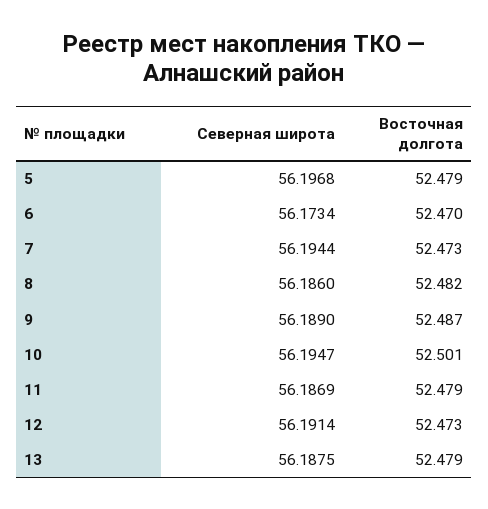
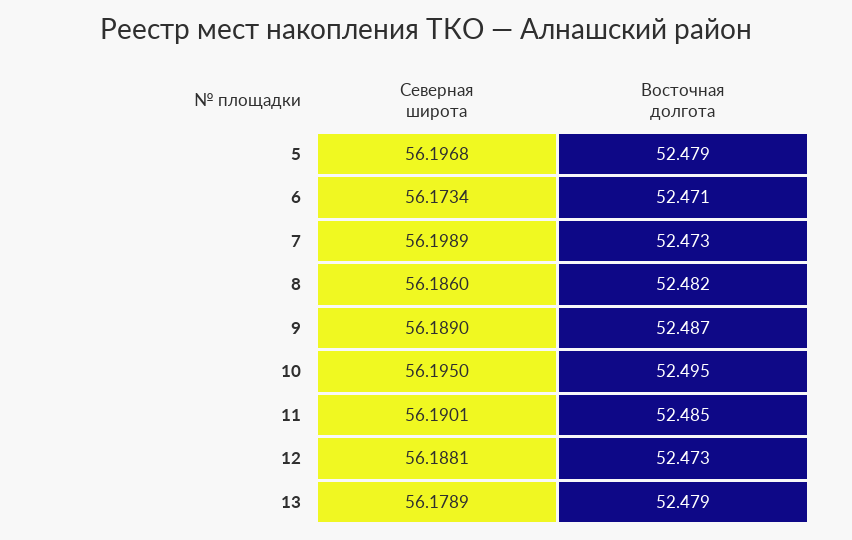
Восточная долгота, 6: 52.47 -> 52.471
Северная широта, 7: 56.1944 -> 56.1989
Северная широта, 10: 56.1947 -> 56.195
Восточная долгота, 10: 52.501 -> 52.495
Северная широта, 11: 56.1869 -> 56.1901
Восточная долгота, 11: 52.479 -> 52.485
Северная широта, 12: 56.1914 -> 56.1881
Северная широта, 13: 56.1875 -> 56.1789

